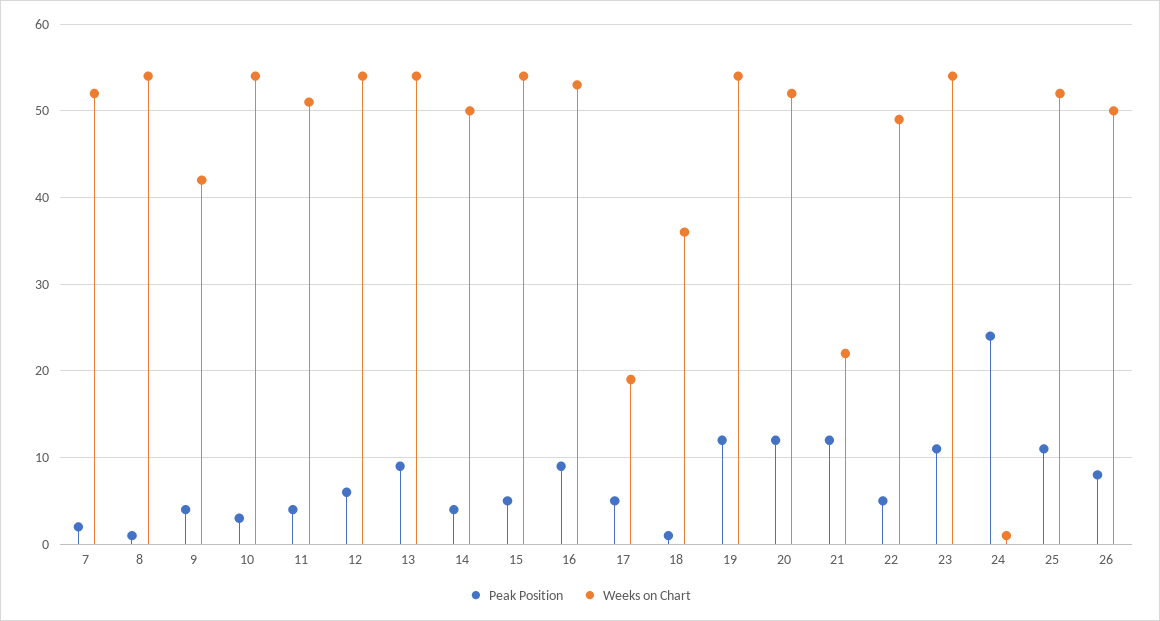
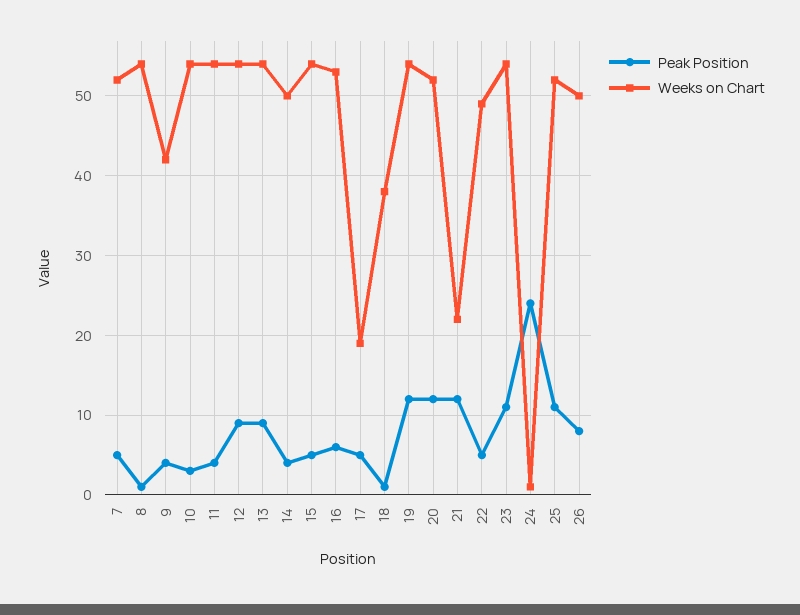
Peak Position, 7: 2 -> 5
Weeks on Chart, 11: 51 -> 54
Peak Position, 12: 6 -> 9
Peak Position, 16: 9 -> 6
Weeks on Chart, 18: 36 -> 38

